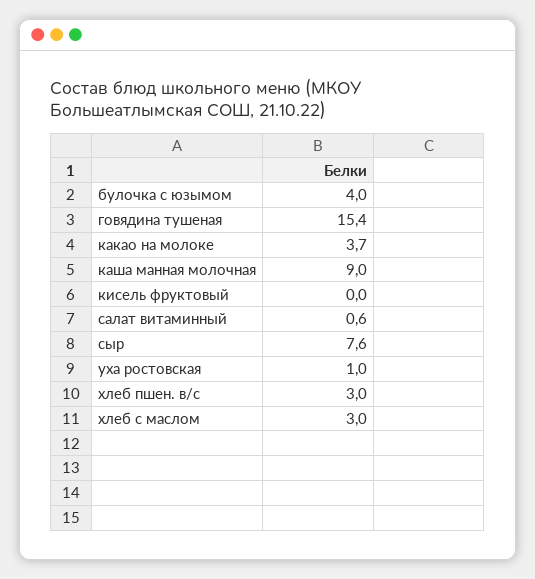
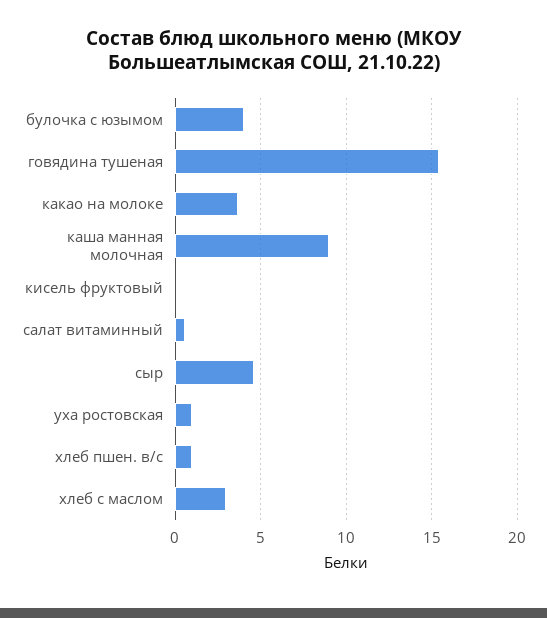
сыр: 7.6 -> 4.5
хлеб пшен. в/с: 3 -> 1

